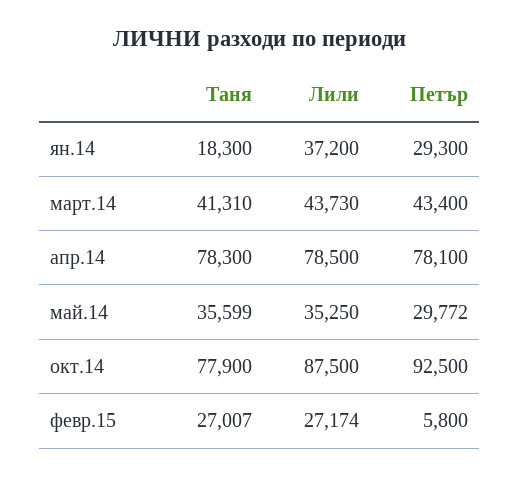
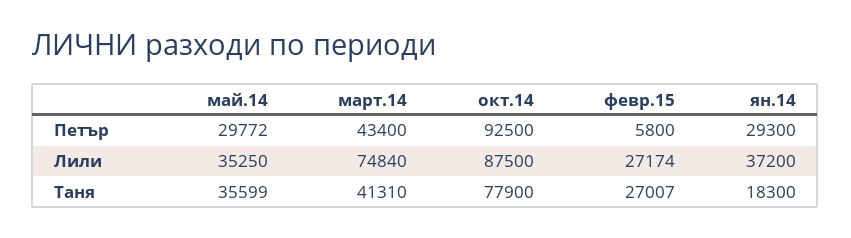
Лили, март.14: 43730 -> 74840
Таня, апр.14: 78300 -> none
Лили, апр.14: 78500 -> none
Петър, апр.14: 78100 -> none

